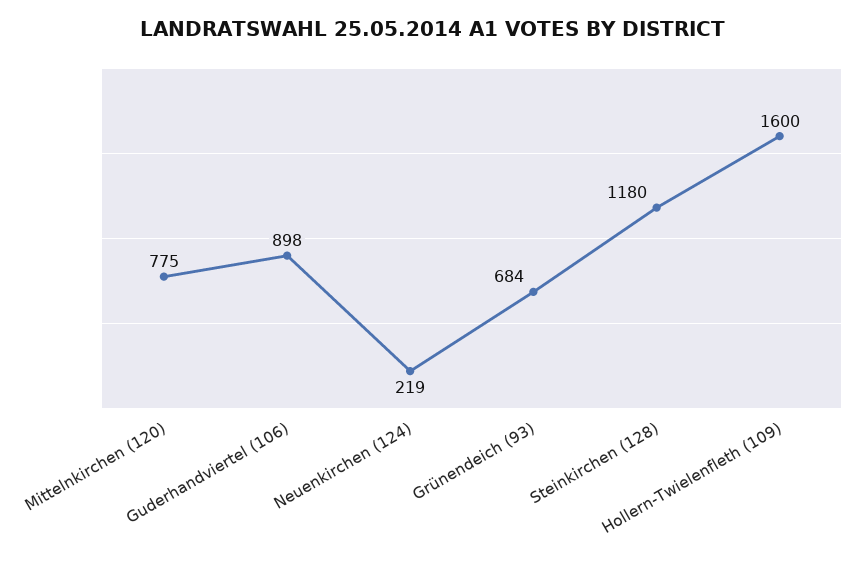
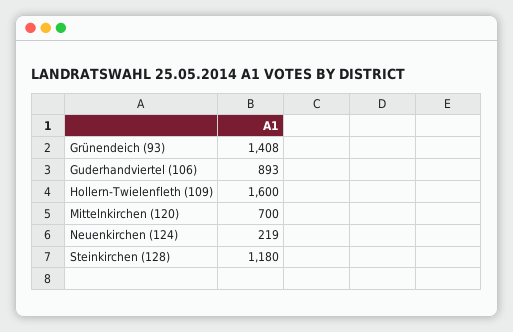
Mittelnkirchen (120): 775 -> 700
Guderhandviertel (106): 898 -> 893
Grünendeich (93): 684 -> 1408

